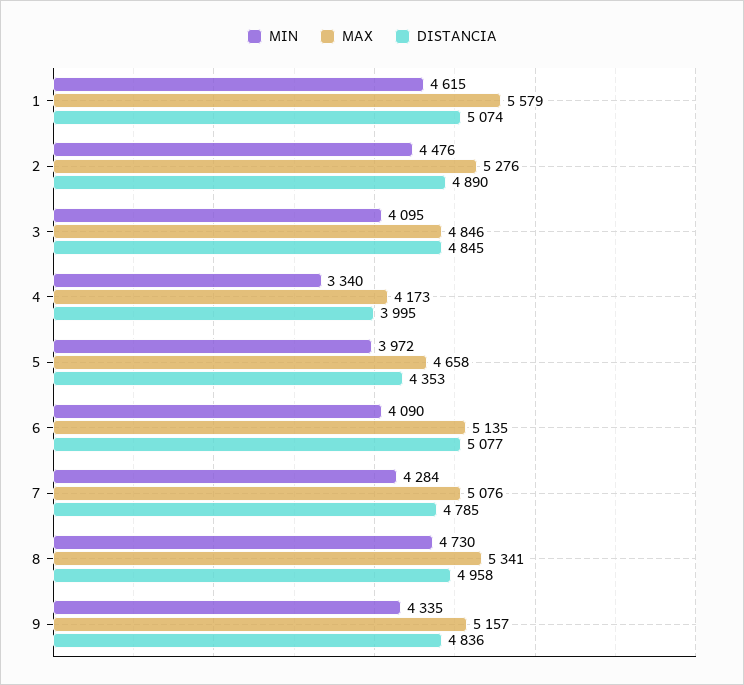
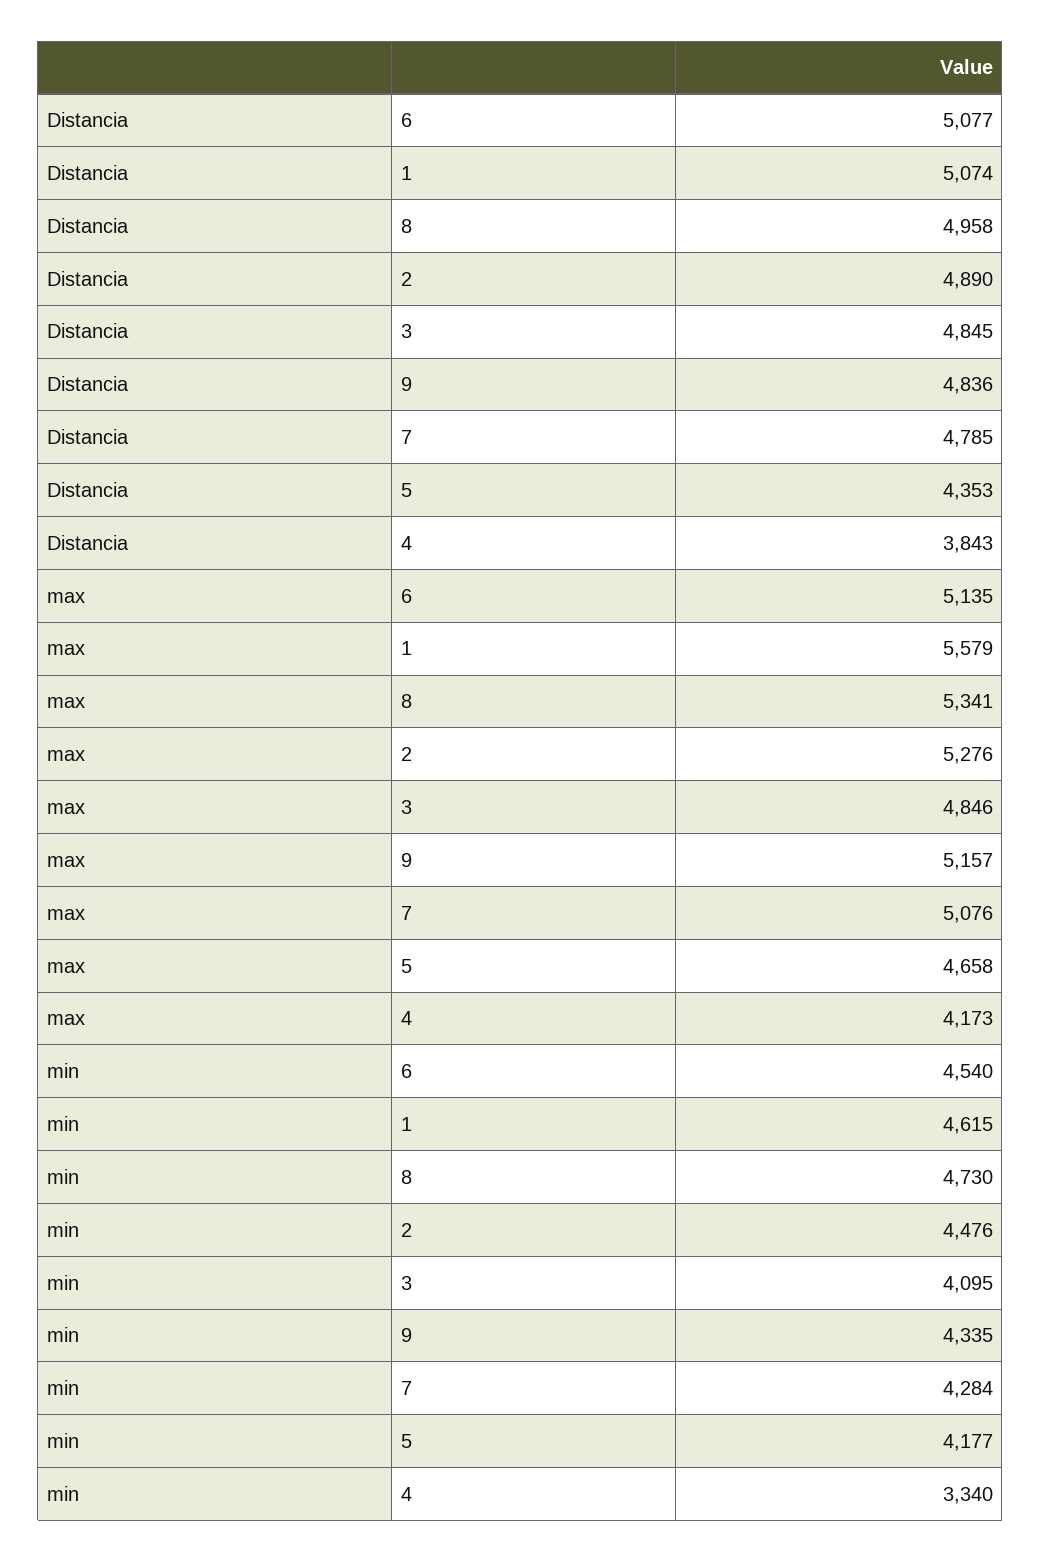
DISTANCIA, 4: 3995 -> 3843
MIN, 5: 3972 -> 4177
MIN, 6: 4090 -> 4540

